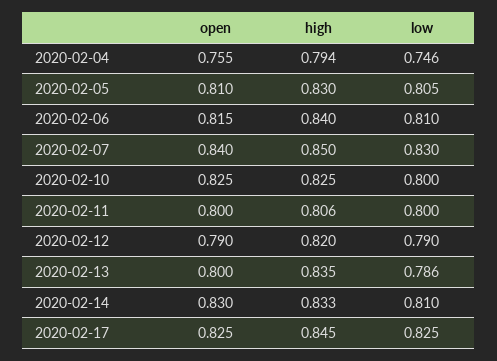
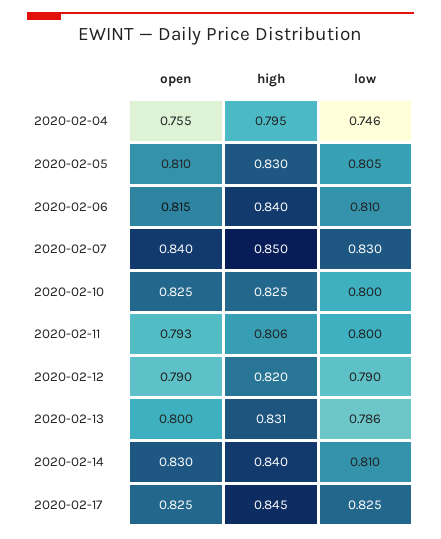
high, 2020-02-04: 0.794 -> 0.795
open, 2020-02-11: 0.8 -> 0.793
high, 2020-02-13: 0.835 -> 0.831
high, 2020-02-14: 0.833 -> 0.84

